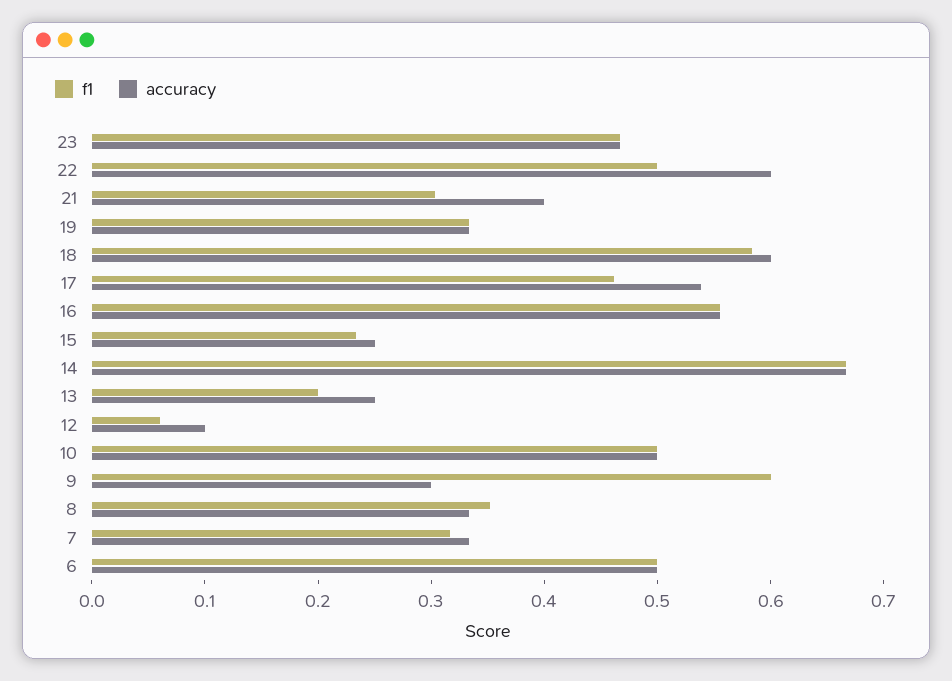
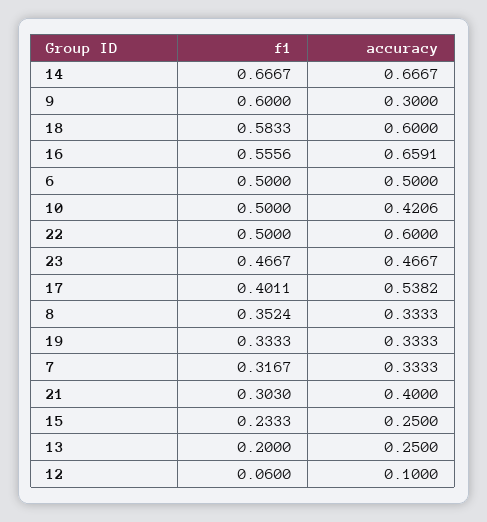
f1, 17: 0.46 -> 0.4011
accuracy, 16: 0.56 -> 0.6591
accuracy, 10: 0.5 -> 0.4206

